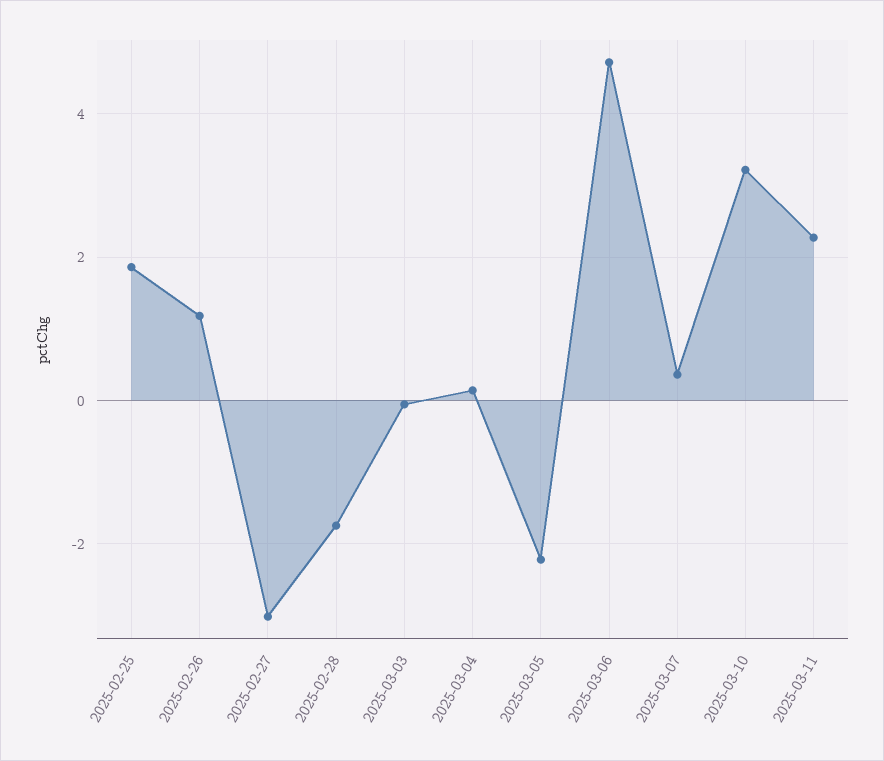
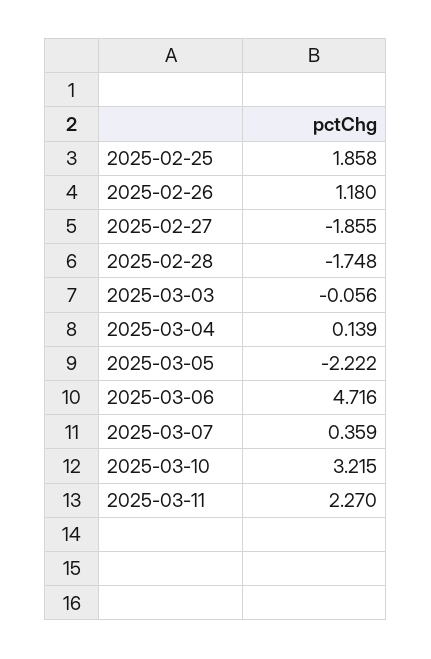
2025-02-27: -3 -> -1.855

